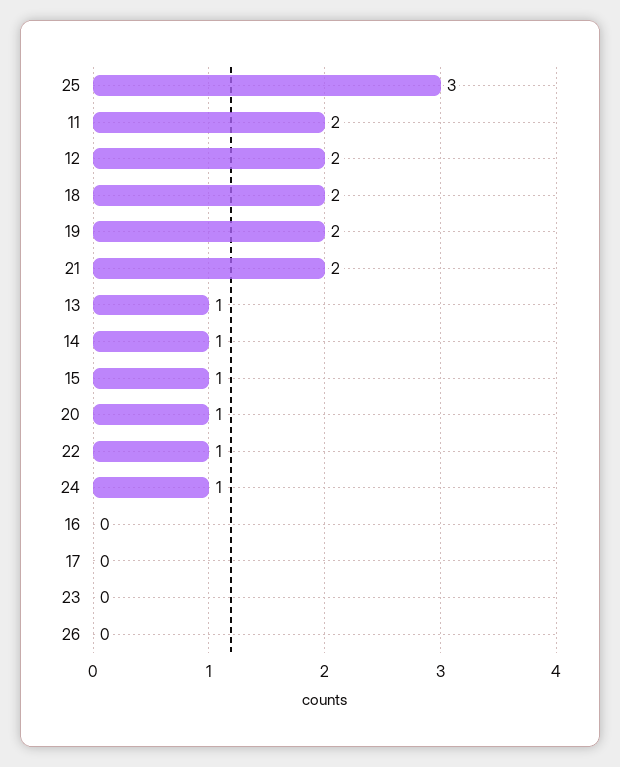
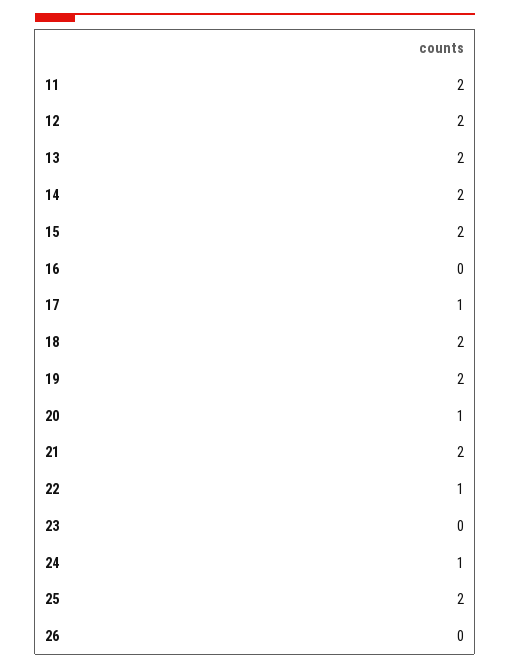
25: 3 -> 2
13: 1 -> 2
14: 1 -> 2
15: 1 -> 2
17: 0 -> 1

